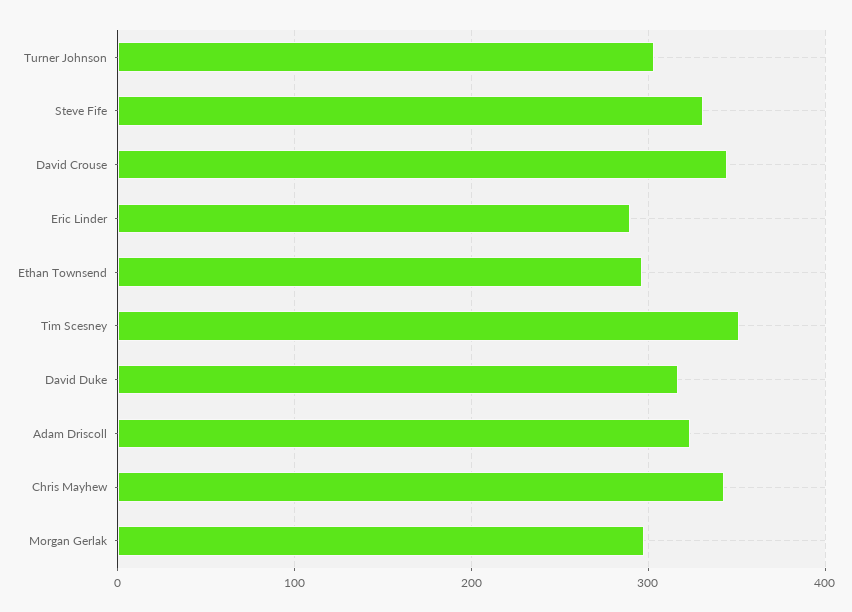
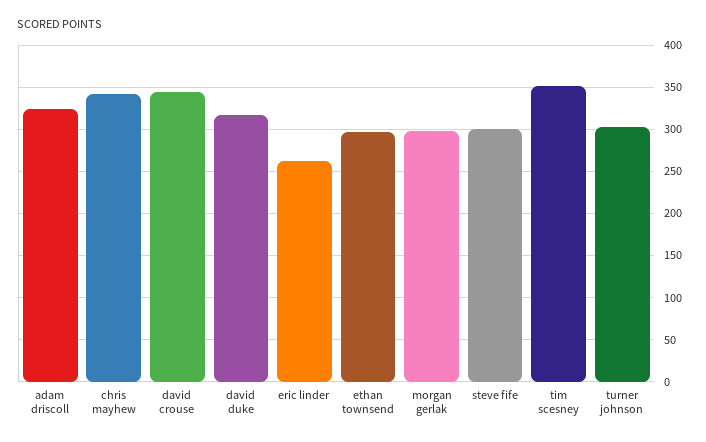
Steve Fife: 330 -> 300
Eric Linder: 290 -> 260

